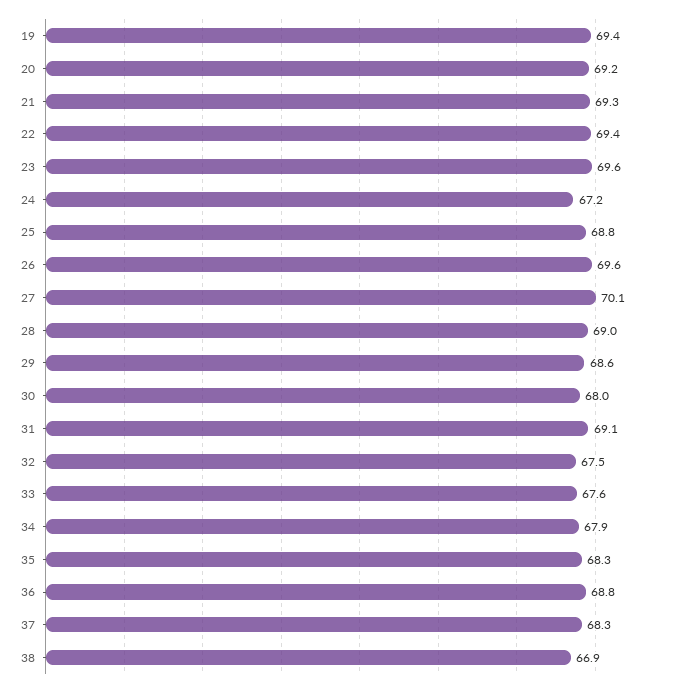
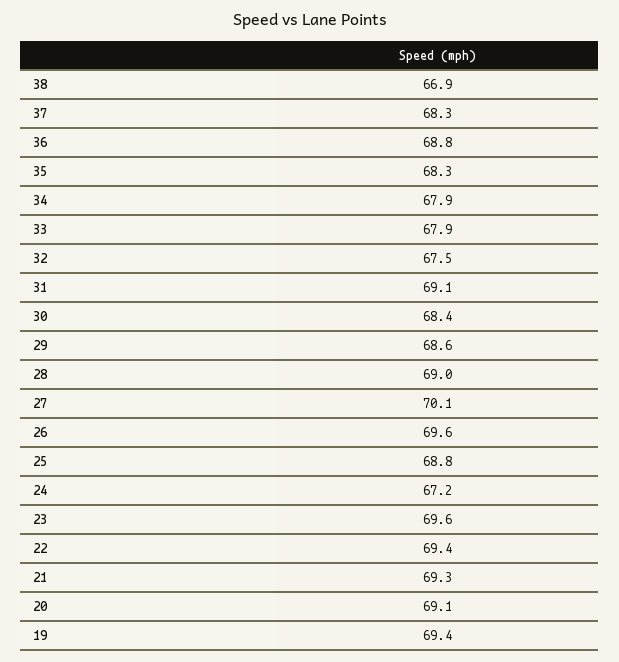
20: 69.2 -> 69.1
30: 68 -> 68.4
33: 67.6 -> 67.9

